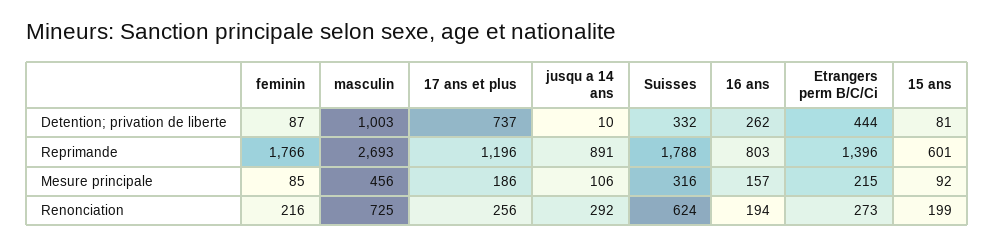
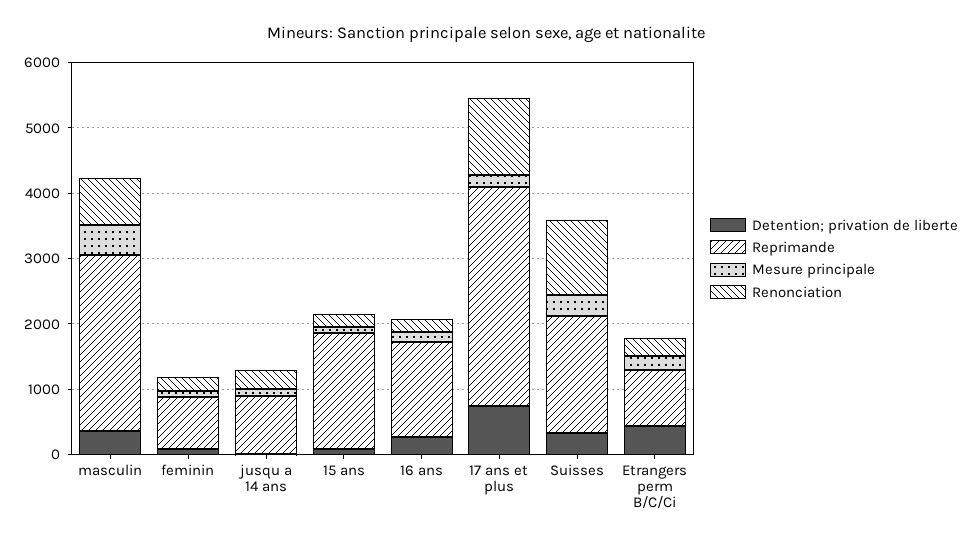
Detention; privation de liberte, masculin: 1003 -> 400
Reprimande, feminin: 1766 -> 800
Reprimande, 17 ans et plus: 1196 -> 3400
Reprimande, 16 ans: 803 -> 1400
Reprimande, Etrangers perm B/C/Ci: 1396 -> 800
Reprimande, 15 ans: 601 -> 1800
Renonciation, 17 ans et plus: 256 -> 1200
Renonciation, Suisses: 624 -> 1200

